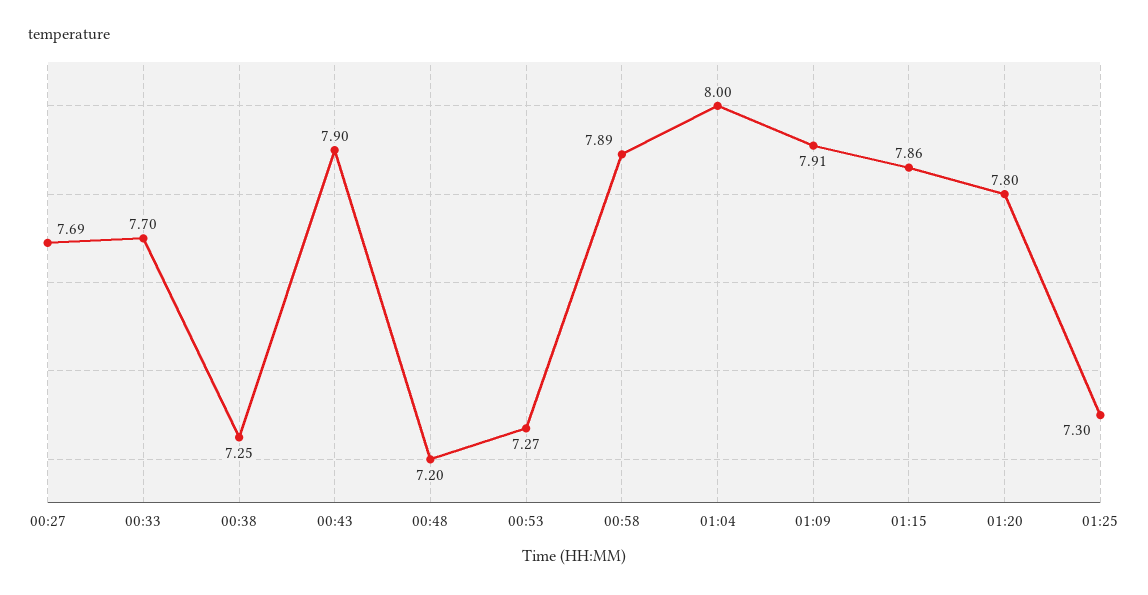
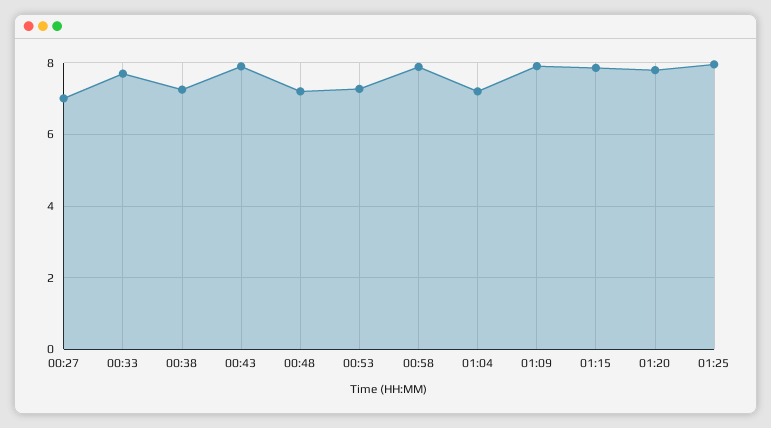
00:27: 7.69 -> 7
01:04: 8 -> 7.2
01:25: 7.3 -> 8

